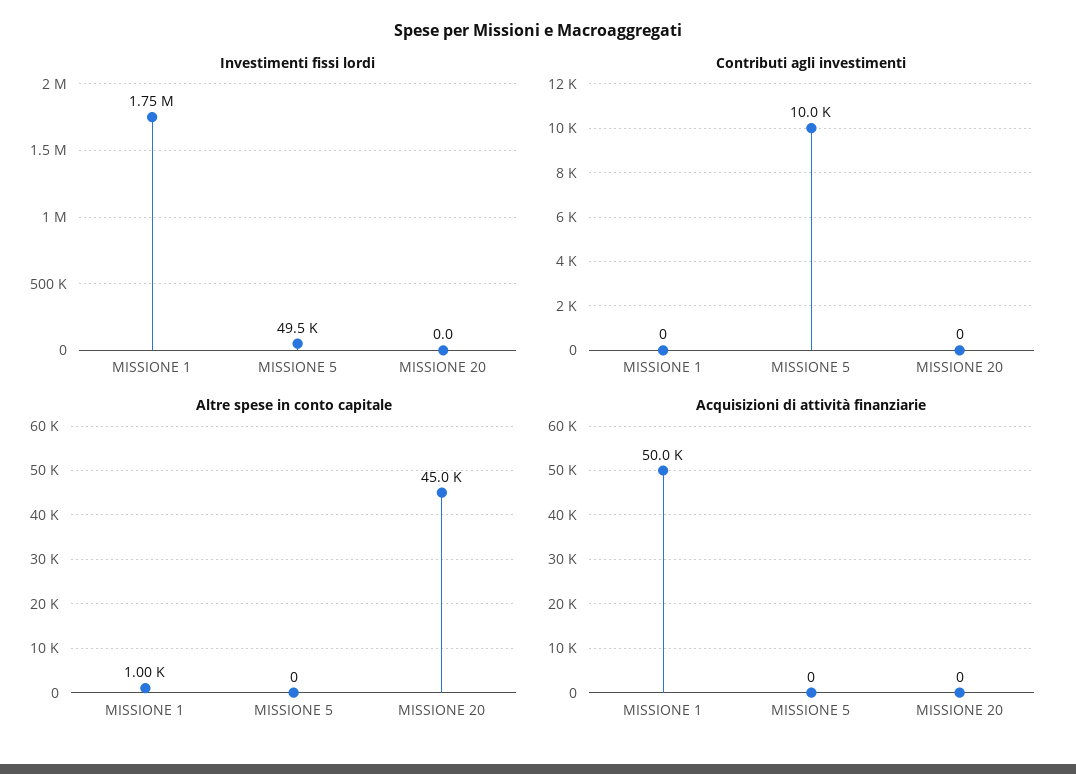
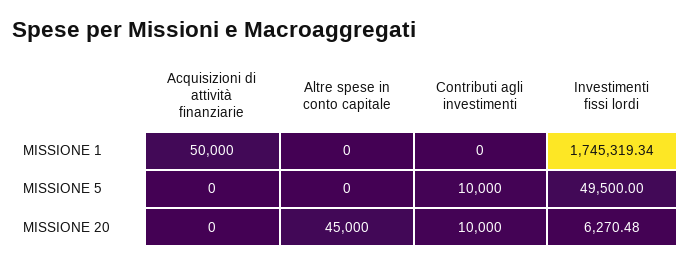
Investimenti fissi lordi, MISSIONE 20: 0 -> 6270.48
Contributi agli investimenti, MISSIONE 20: 0 -> 10000
Altre spese in conto capitale, MISSIONE 1: 1000 -> 0

